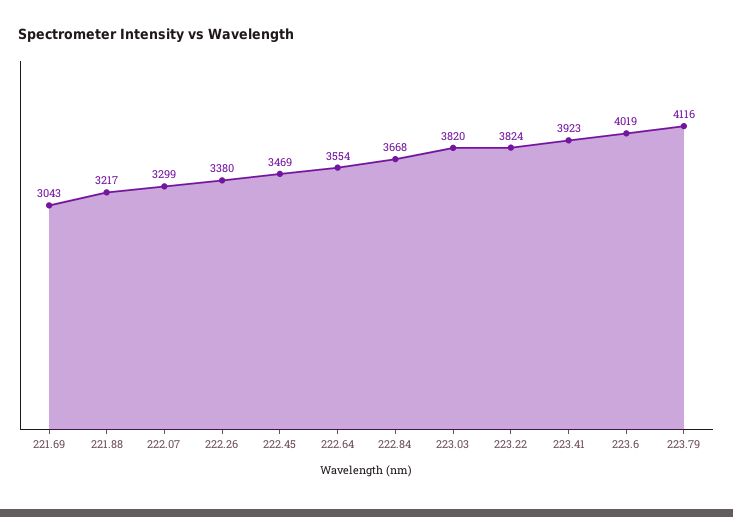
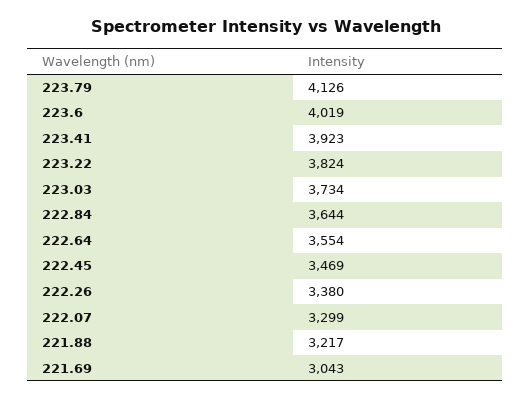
222.84: 3668 -> 3644
223.03: 3820 -> 3734
223.79: 4116 -> 4126

